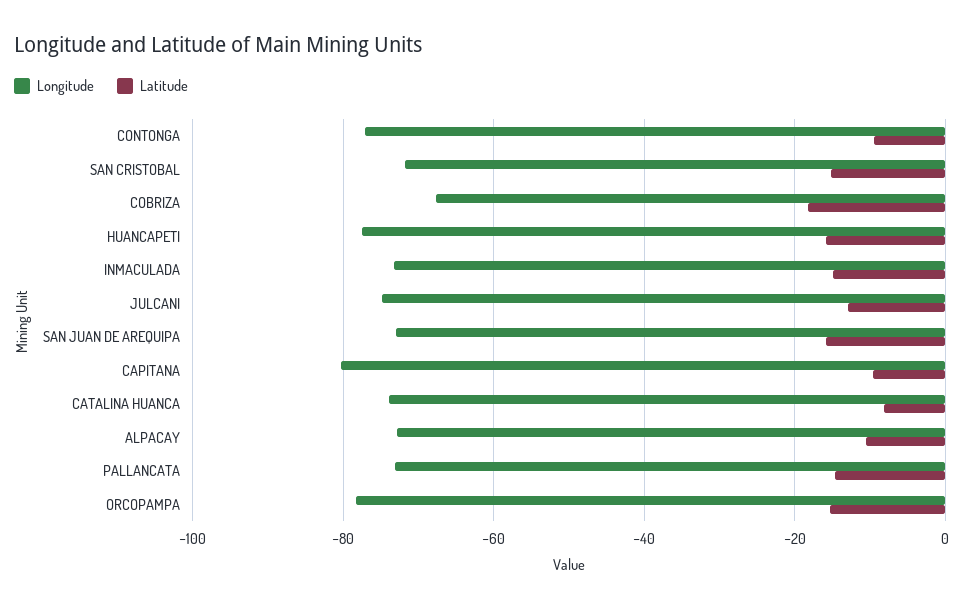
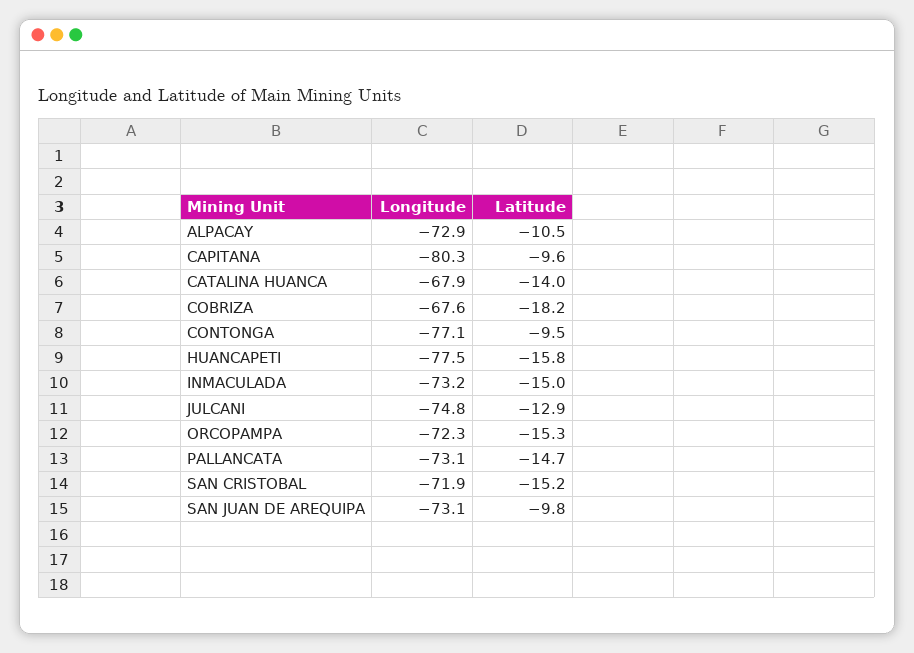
Latitude, SAN JUAN DE AREQUIPA: -16 -> -9.8
Longitude, CATALINA HUANCA: -74 -> -67.9
Latitude, CATALINA HUANCA: -8 -> -14
Longitude, ORCOPAMPA: -78 -> -72.3

